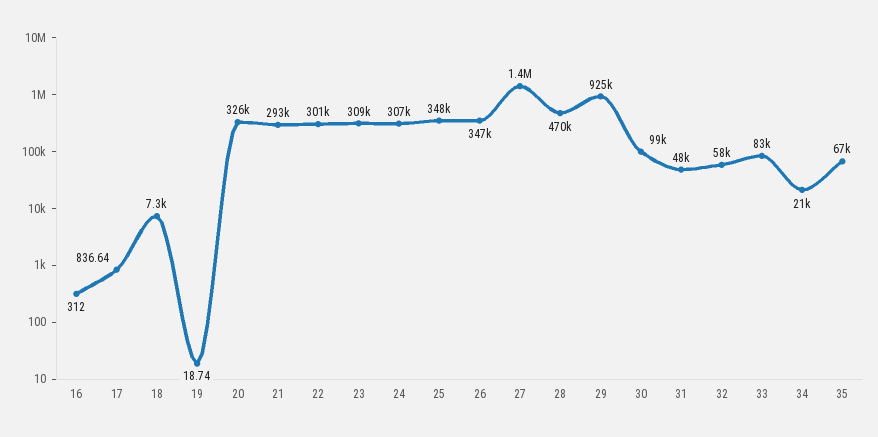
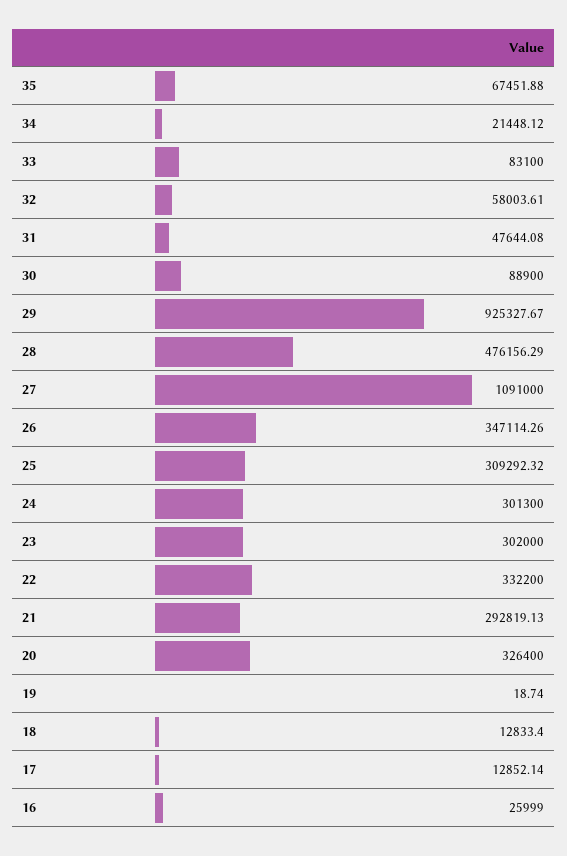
16: 312 -> 25999
17: 836.64 -> 12852.14
18: 7300 -> 12833.4
22: 301000 -> 332200
23: 309000 -> 302000
24: 307000 -> 301300
25: 348000 -> 309292.32
27: 1400000 -> 1091000
28: 470000 -> 476156.29
30: 99000 -> 88900

